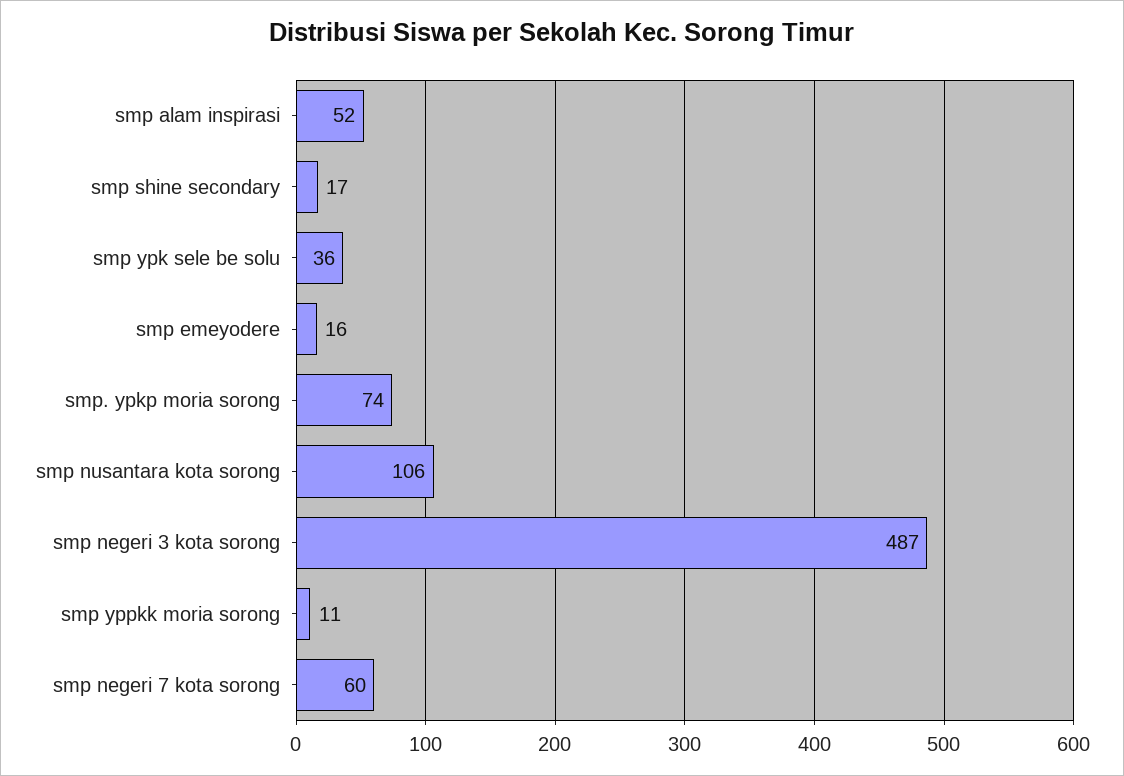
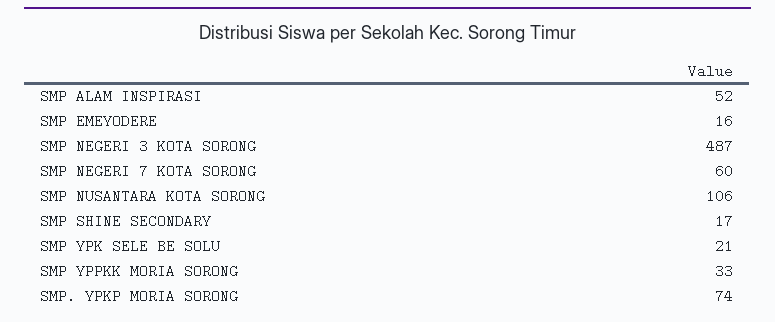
smp ypk sele be solu: 36 -> 21
smp yppkk moria sorong: 11 -> 33

